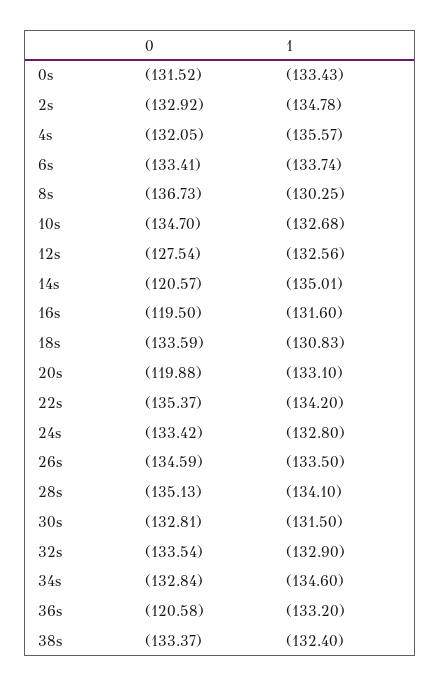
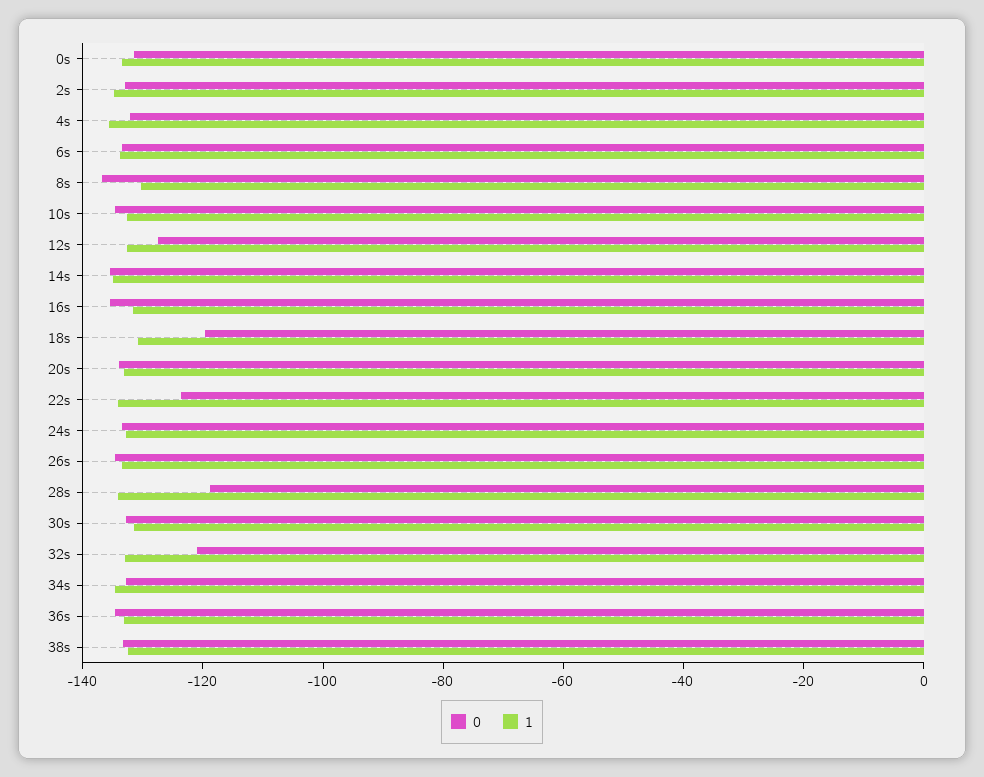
0, 14s: -120.57 -> -135
0, 16s: -119.5 -> -135
0, 18s: -133.59 -> -120
0, 20s: -119.88 -> -135
0, 22s: -135.37 -> -125
0, 28s: -135.13 -> -120
0, 32s: -133.54 -> -120
0, 36s: -120.58 -> -135

